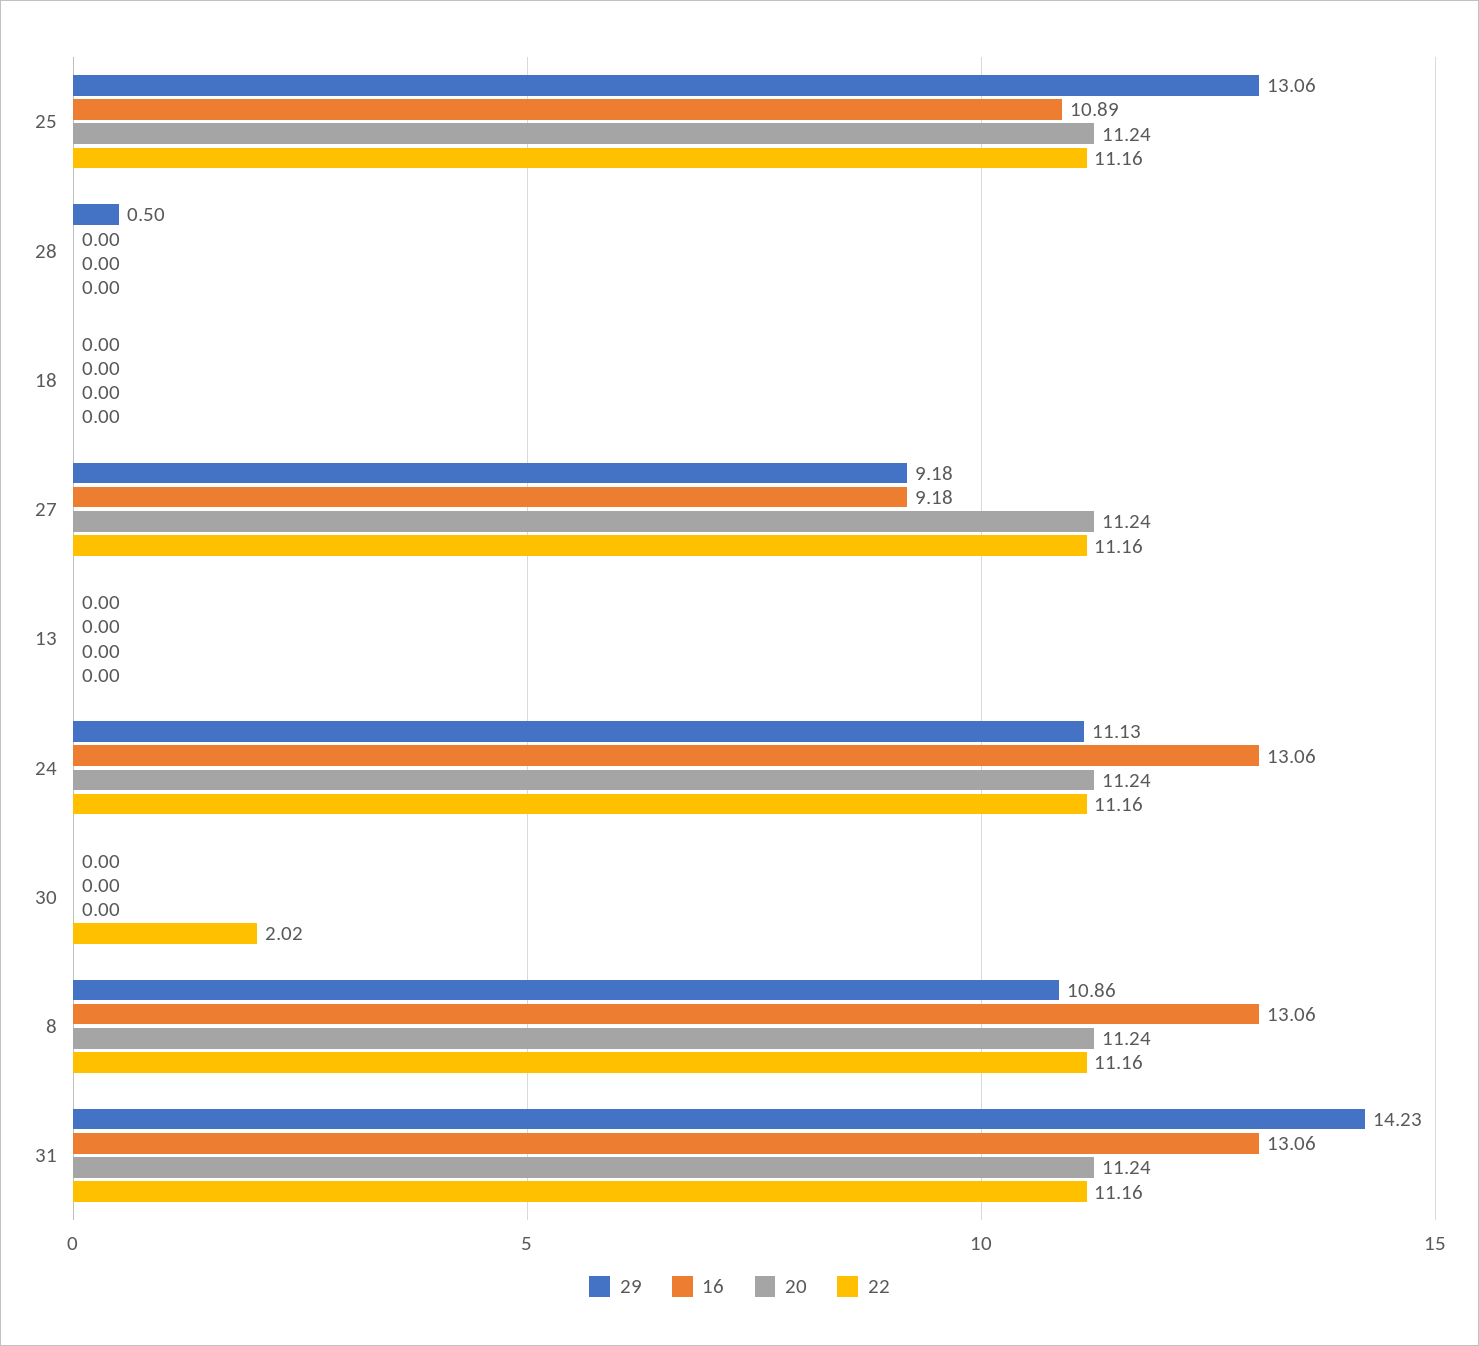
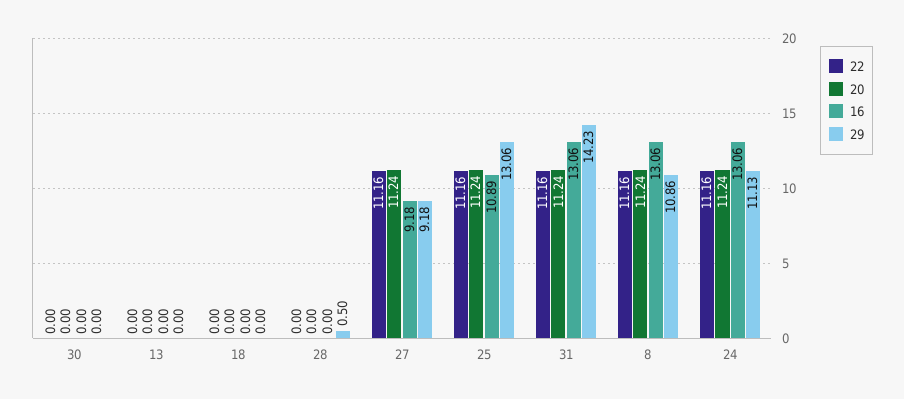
22, 30: 2.02 -> 0

